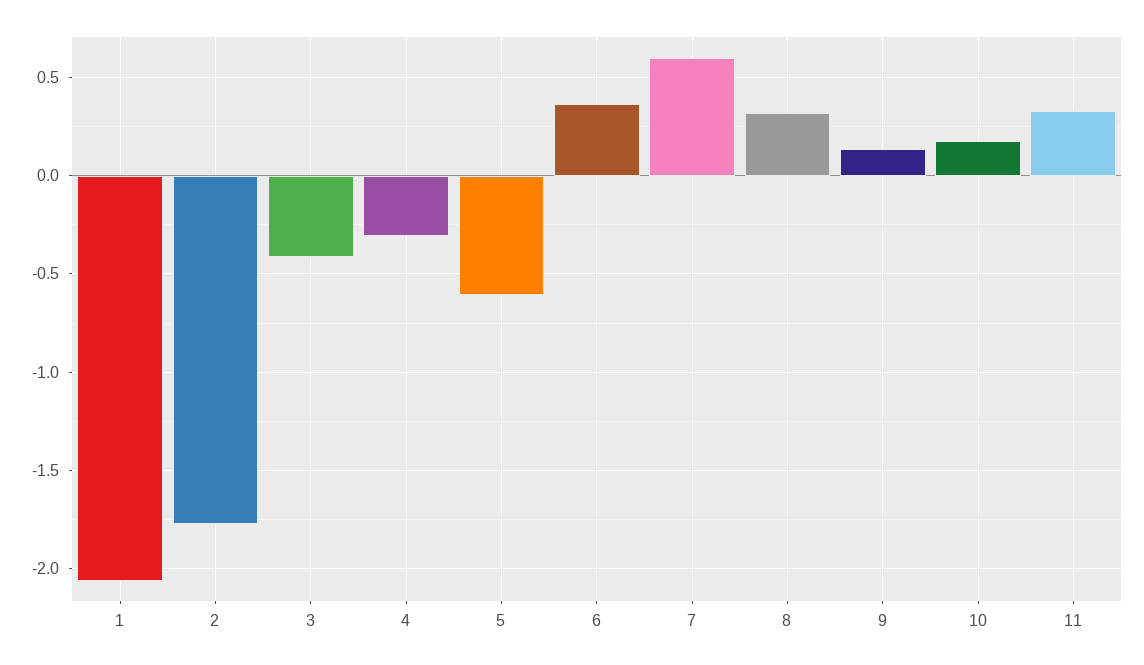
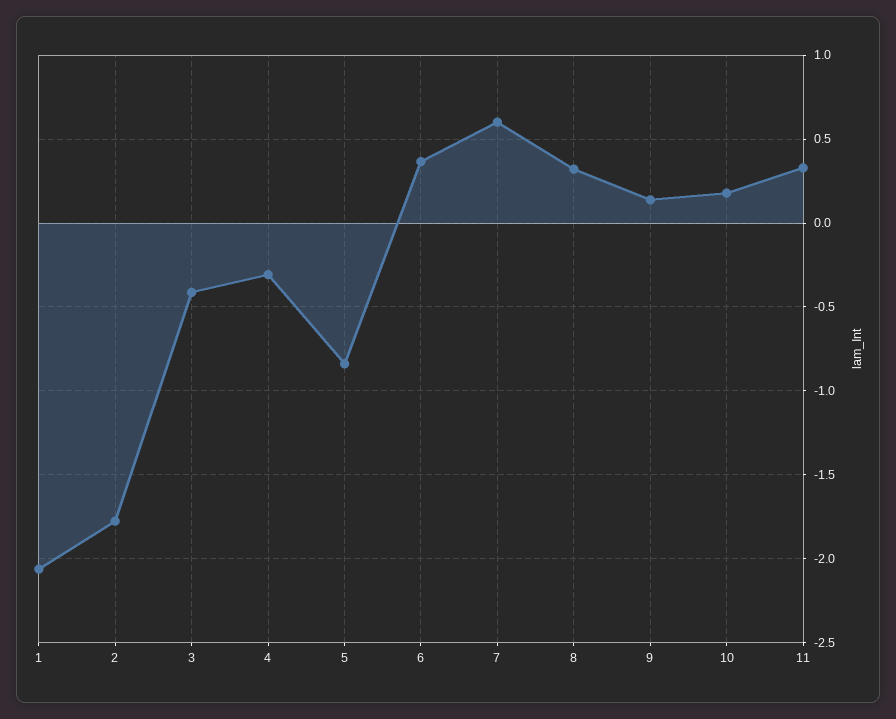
5: -0.6 -> -0.85

